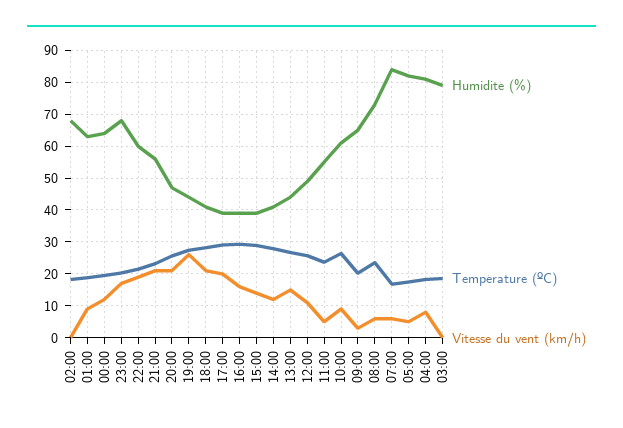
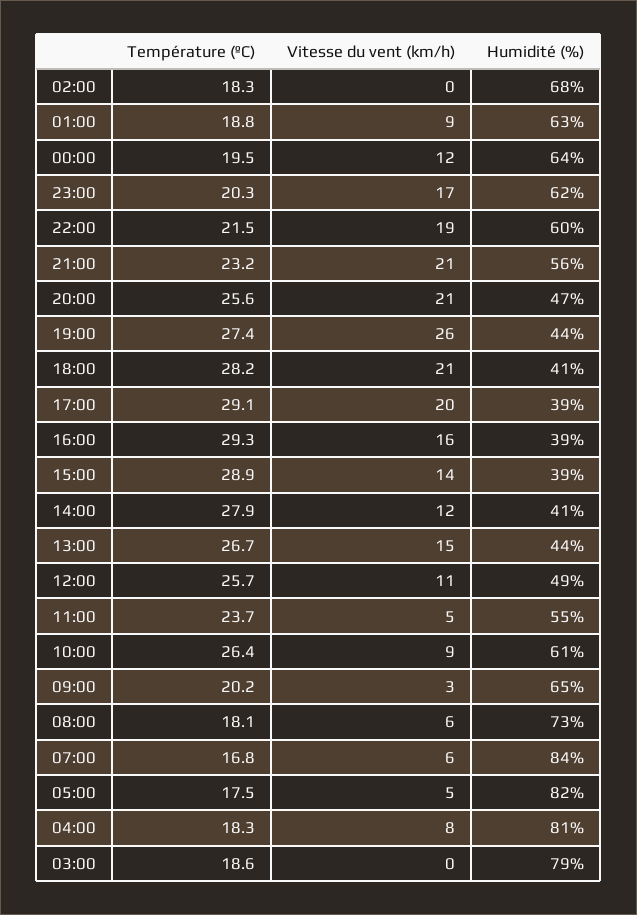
Humidité (%), 23:00: 68 -> 62
Température (ºC), 08:00: 24 -> 18.1

